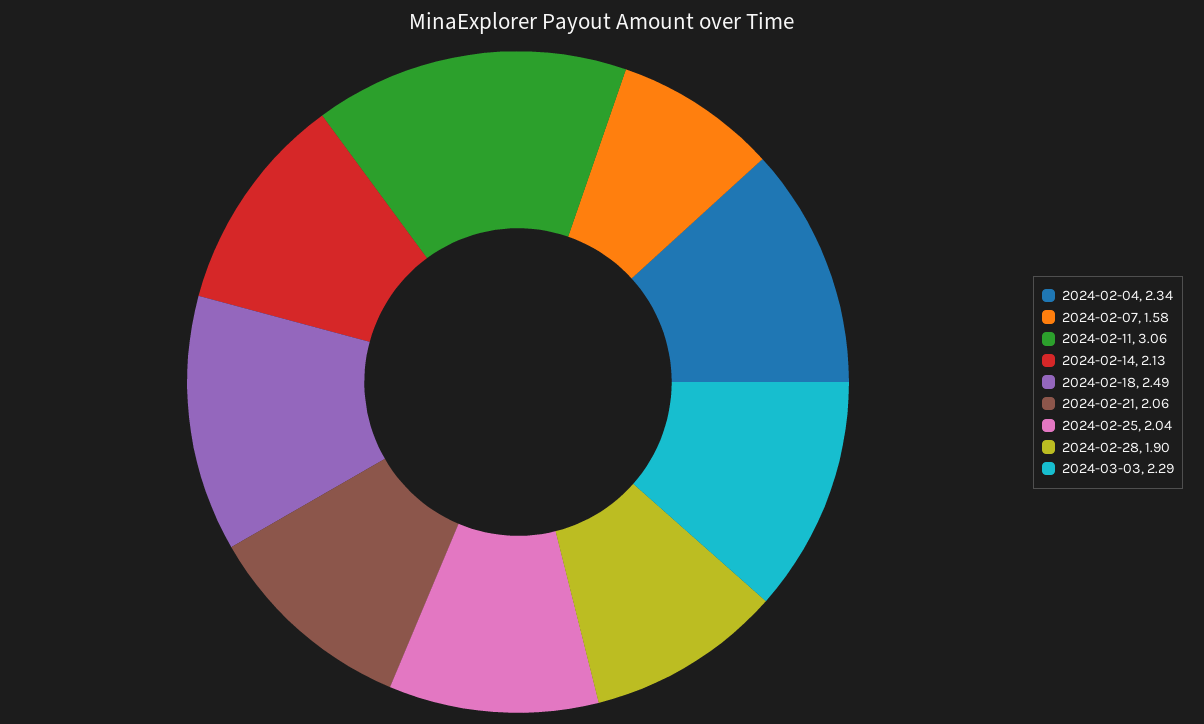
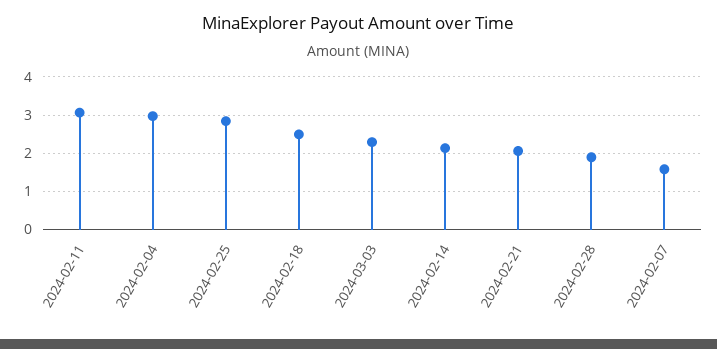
2024-02-04: 2.34 -> 3
2024-02-25: 2.04 -> 2.8

